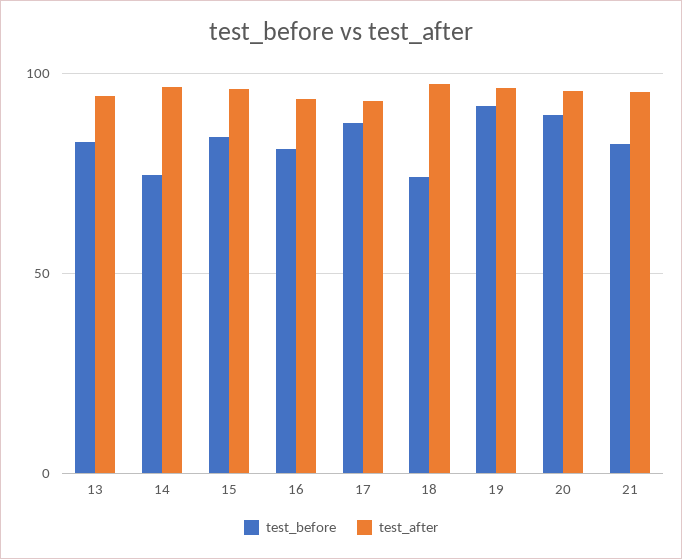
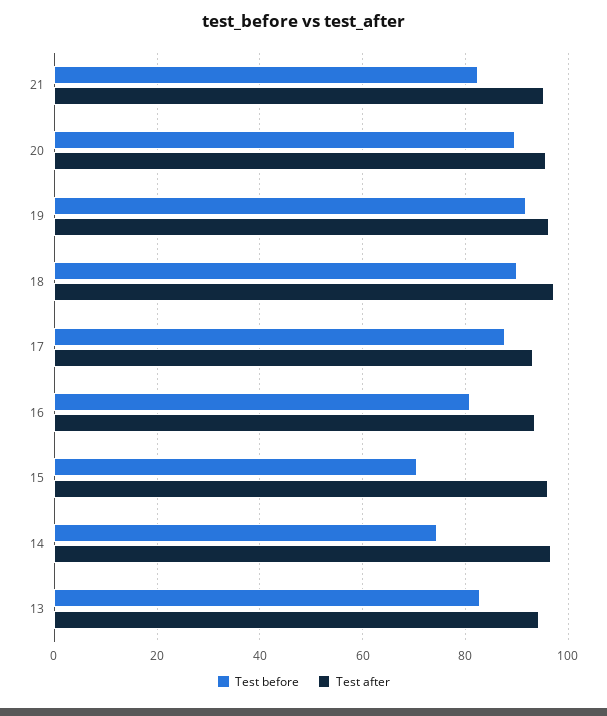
test_before, 15: 85 -> 70
test_before, 18: 75 -> 90

